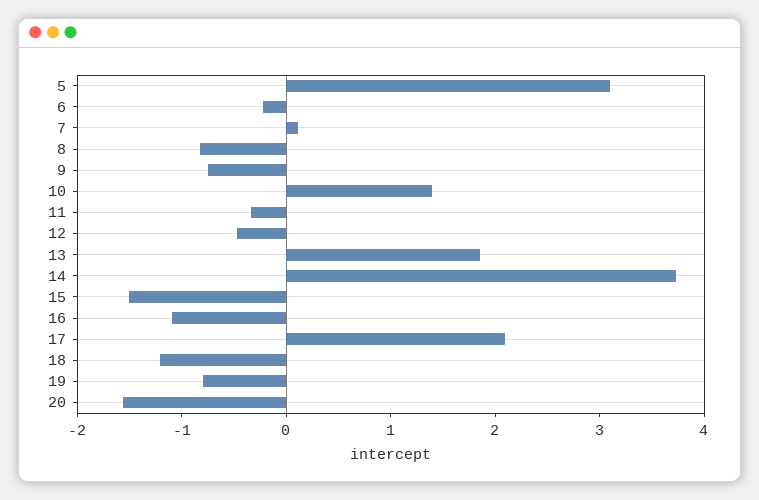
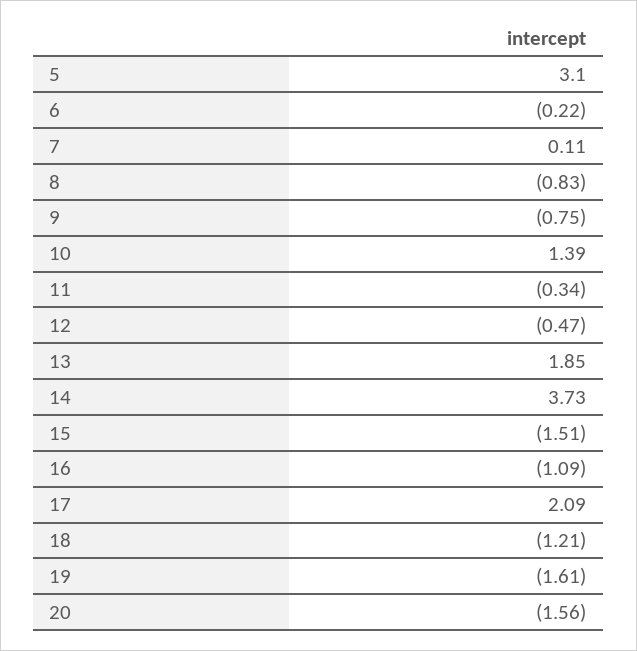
19: -0.8 -> -1.61

